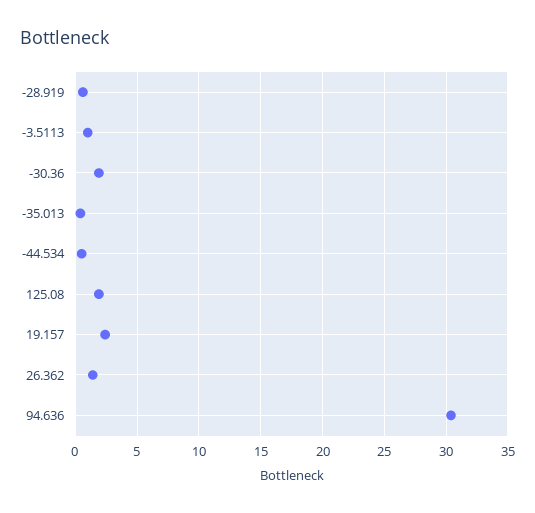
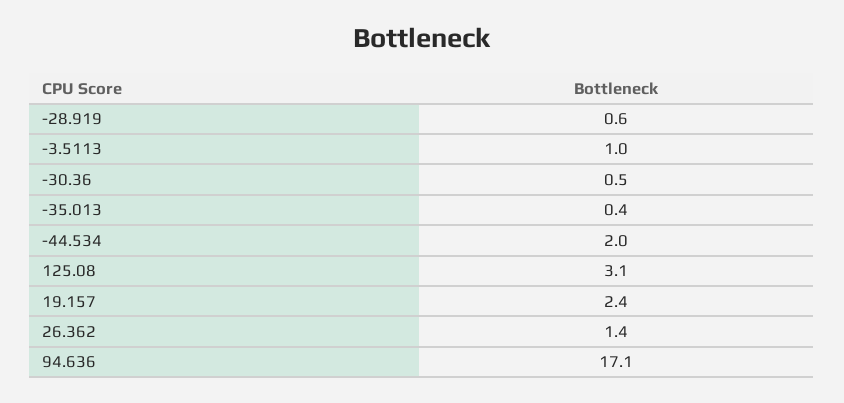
-30.36: 2 -> 0.5
-44.534: 0.5 -> 2
125.08: 2 -> 3.1
94.636: 30.5 -> 17.1

